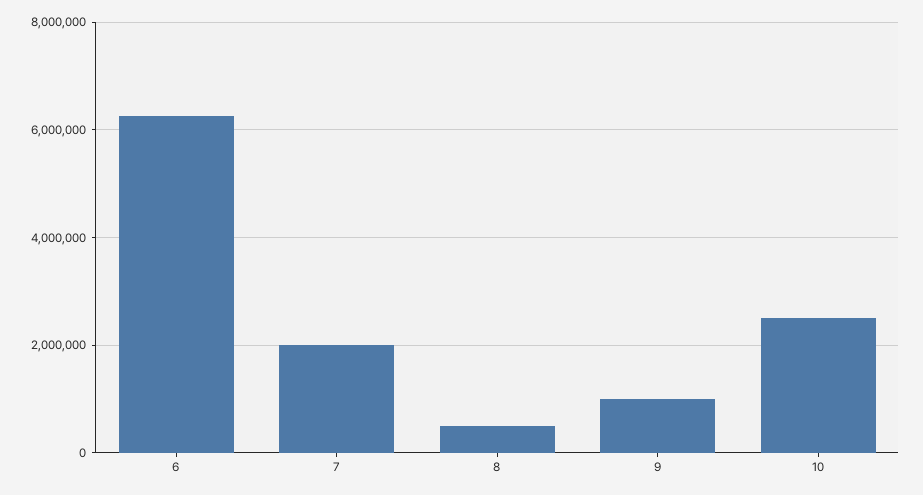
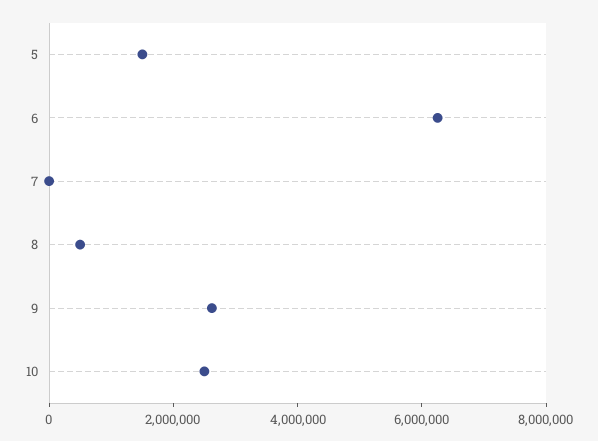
7: 2000000 -> 0
9: 1000000 -> 2500000
5: none -> 1500000

